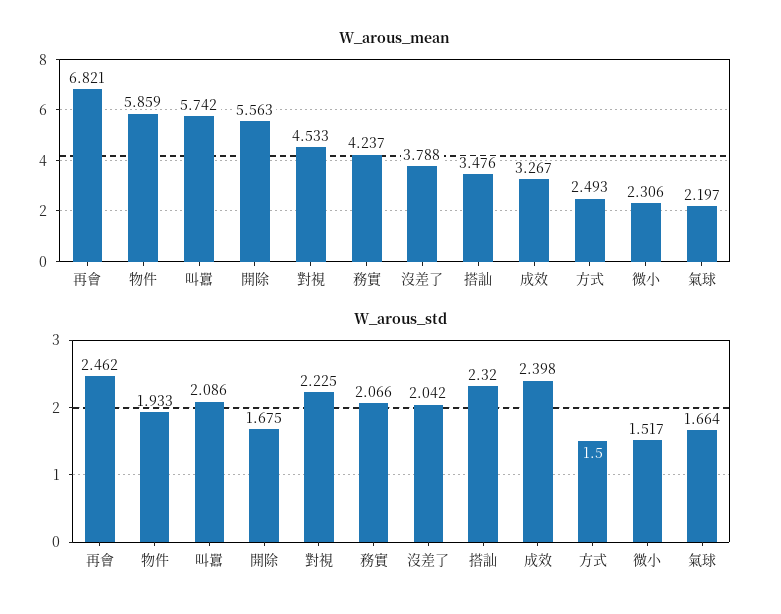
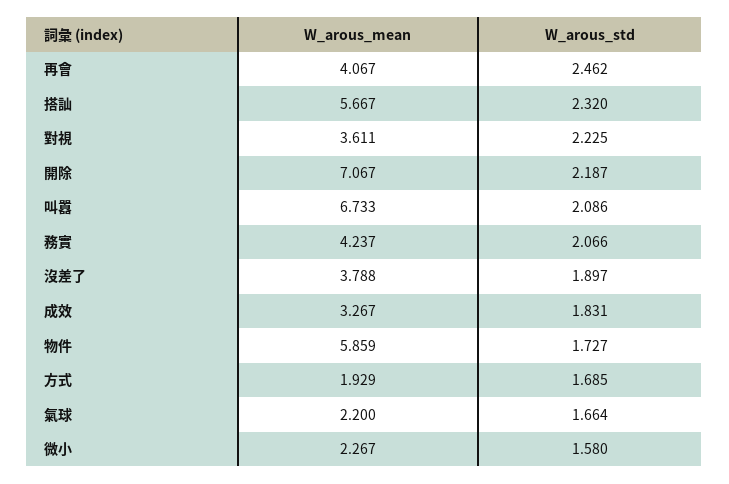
W_arous_mean, 再會: 6.821 -> 4.067
W_arous_mean, 叫囂: 5.742 -> 6.733
W_arous_mean, 開除: 5.563 -> 7.067
W_arous_mean, 對視: 4.533 -> 3.611
W_arous_mean, 搭訕: 3.476 -> 5.667
W_arous_mean, 方式: 2.493 -> 1.929
W_arous_mean, 微小: 2.306 -> 2.267
W_arous_mean, 氣球: 2.197 -> 2.2
W_arous_std, 物件: 1.933 -> 1.727
W_arous_std, 開除: 1.675 -> 2.187
W_arous_std, 沒差了: 2.042 -> 1.897
W_arous_std, 成效: 2.398 -> 1.831
W_arous_std, 方式: 1.5 -> 1.685
W_arous_std, 微小: 1.517 -> 1.58

